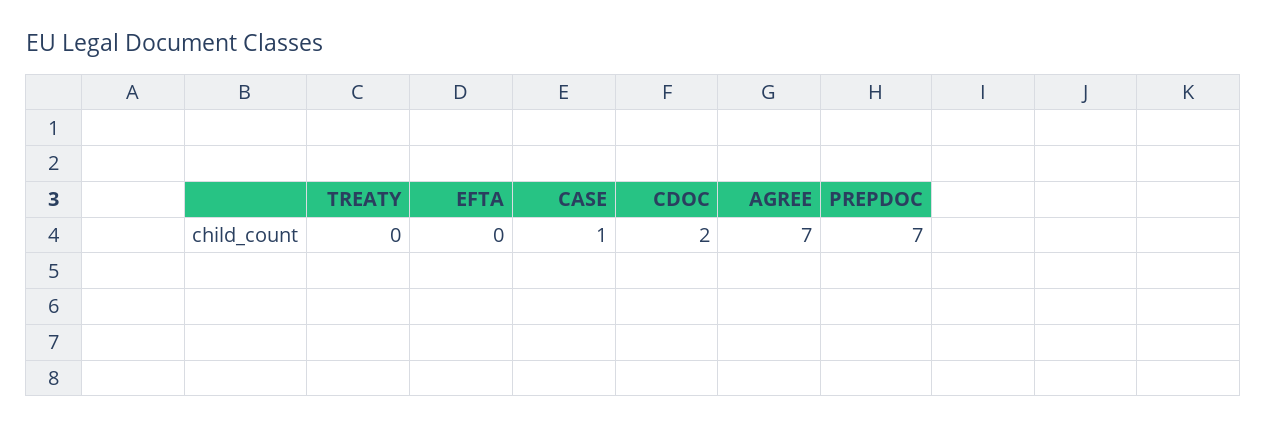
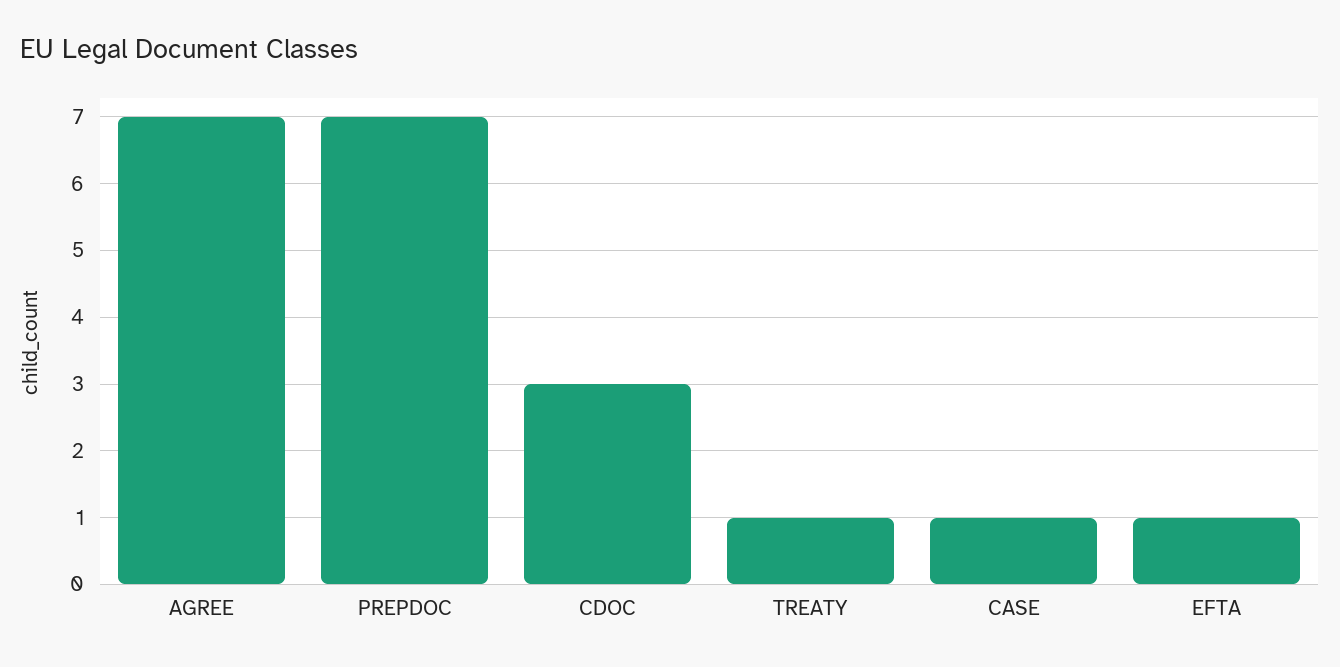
TREATY: 0 -> 1
EFTA: 0 -> 1
CDOC: 2 -> 3

